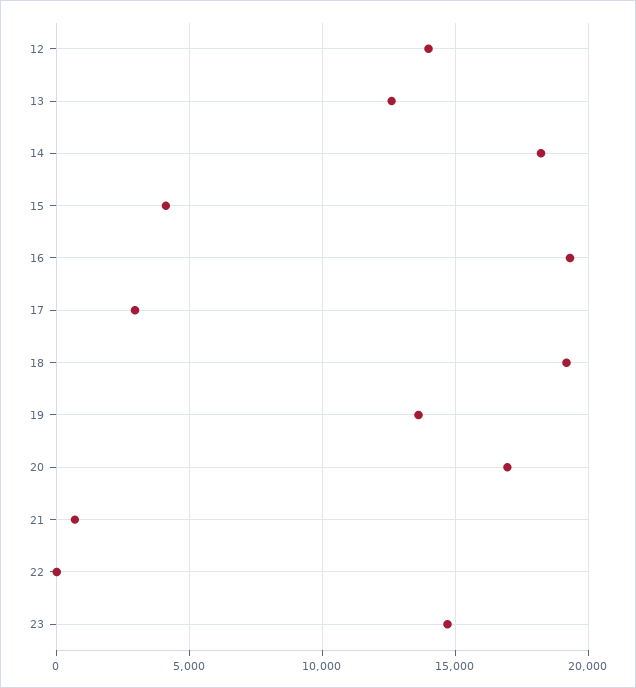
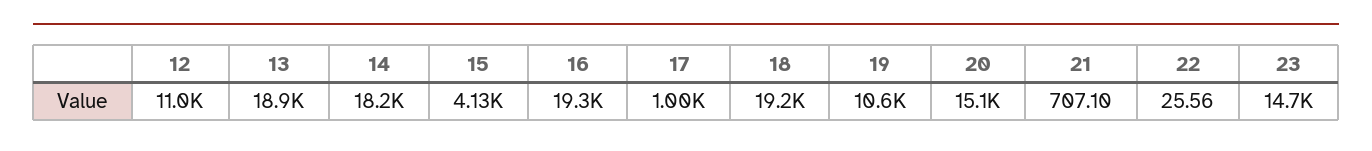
12: 14000 -> 11000
13: 12500 -> 18900
17: 3000 -> 1000
19: 13500 -> 10600
20: 17000 -> 15100

